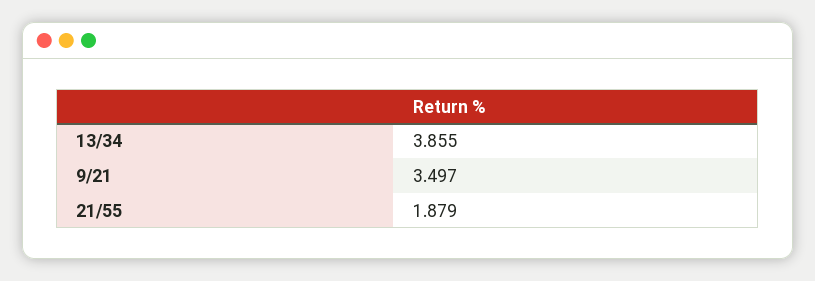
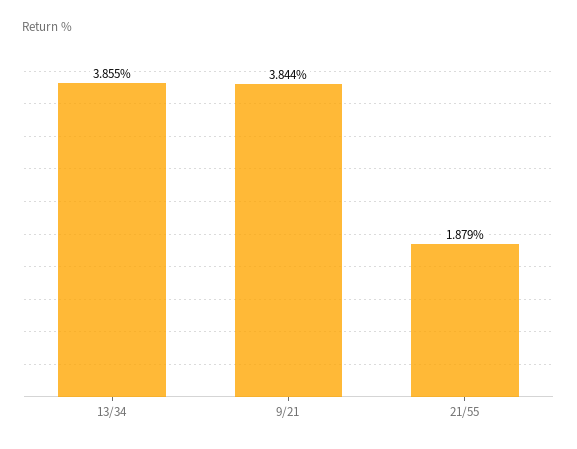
9/21: 3.497 -> 3.844

